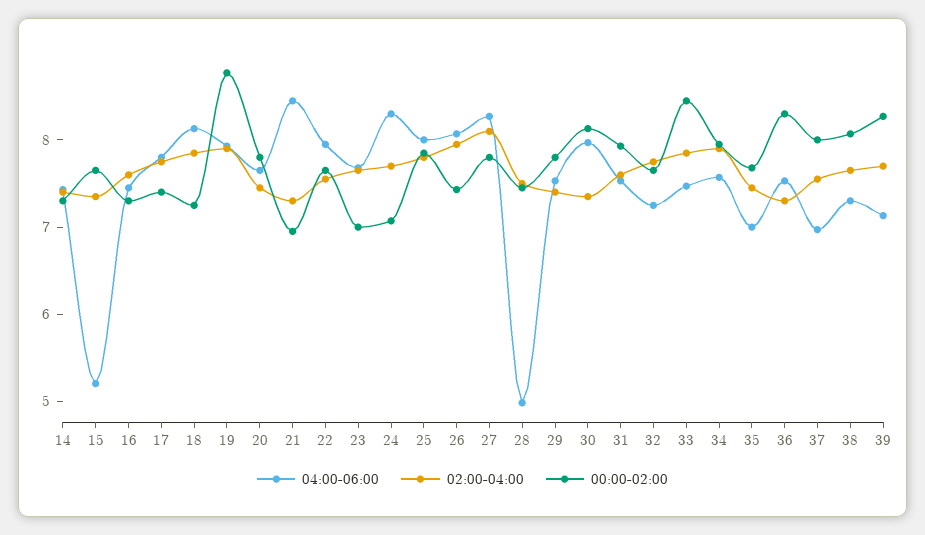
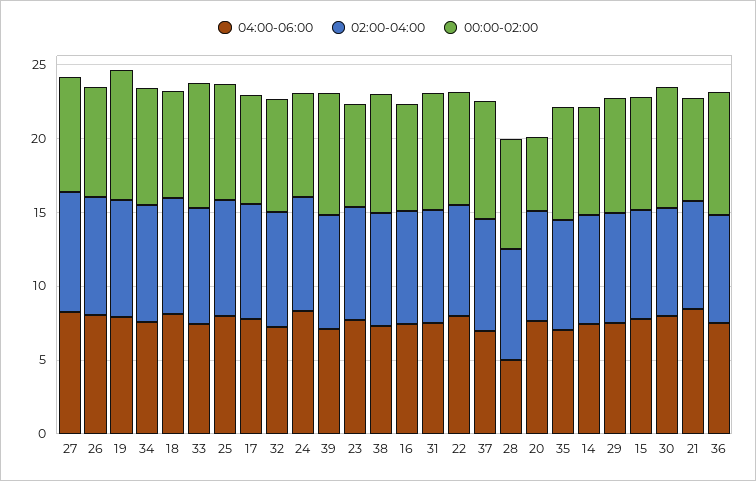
04:00-06:00, 15: 5.2 -> 8
00:00-02:00, 20: 7.8 -> 5

